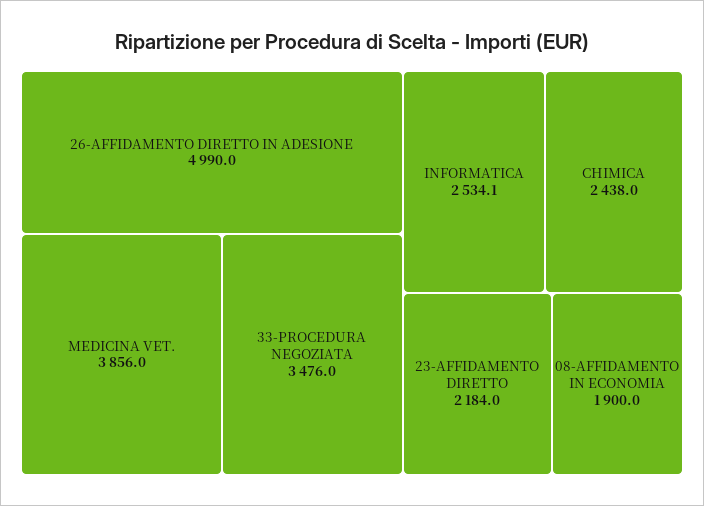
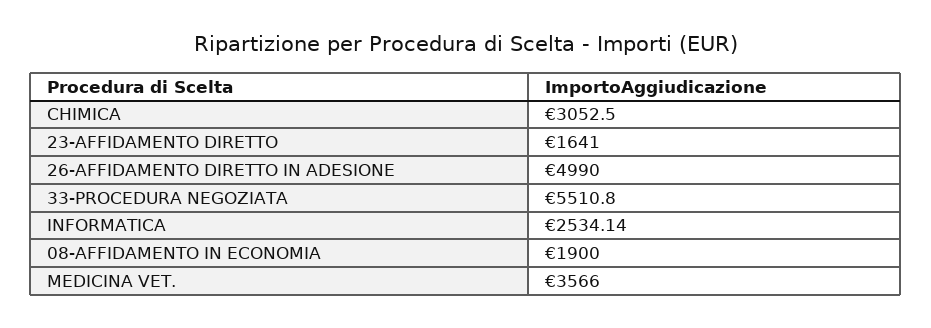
MEDICINA VET.: 3856 -> 3566
33-PROCEDURA NEGOZIATA: 3476 -> 5510.8
CHIMICA: 2438 -> 3052.5
23-AFFIDAMENTO DIRETTO: 2184 -> 1641

